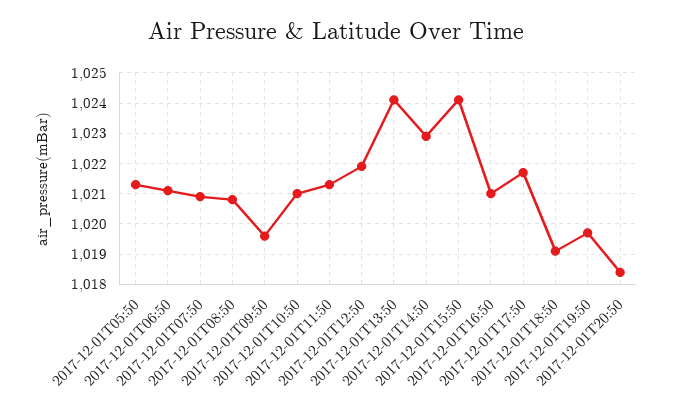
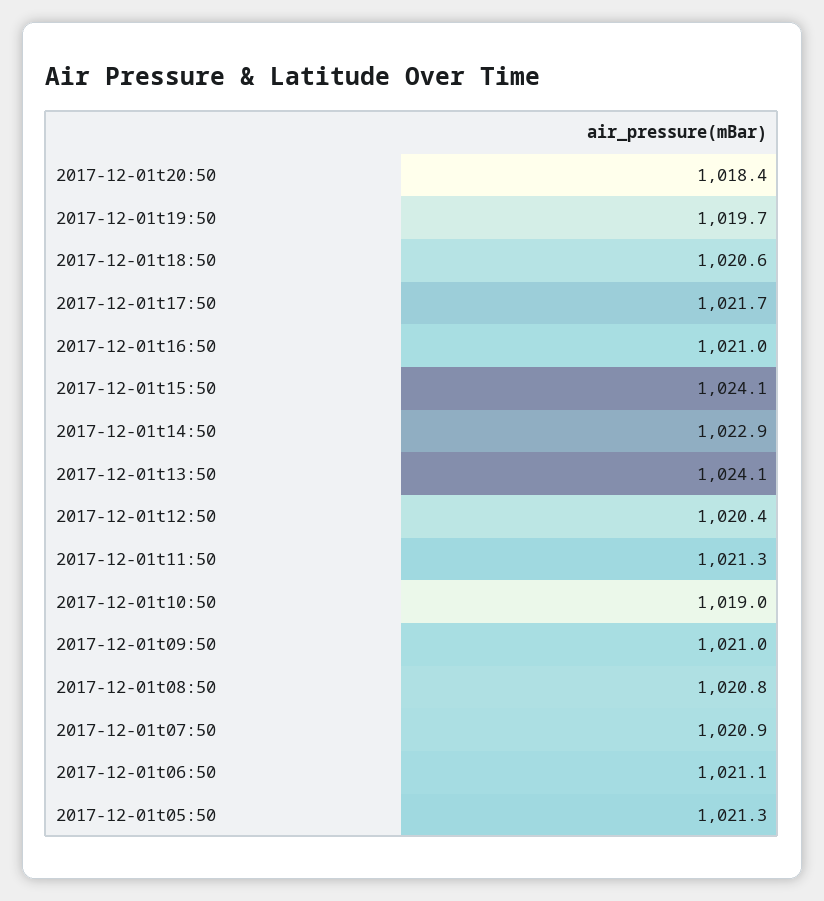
2017-12-01T09:50: 1019.5 -> 1021
2017-12-01T10:50: 1021 -> 1019
2017-12-01T12:50: 1022 -> 1020.4
2017-12-01T18:50: 1019 -> 1020.6

